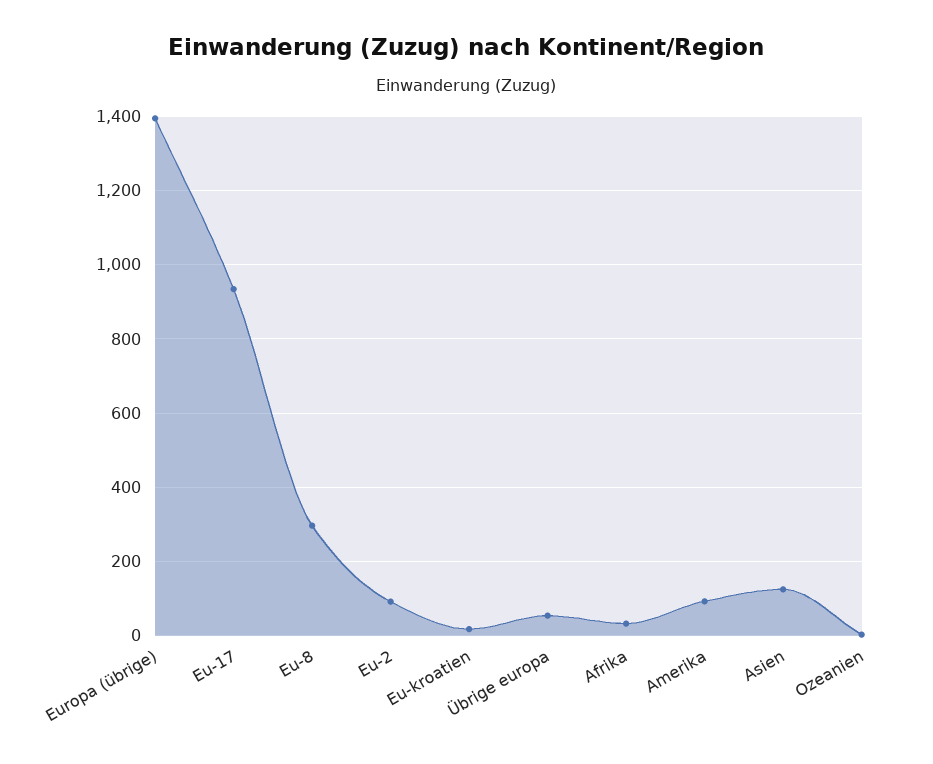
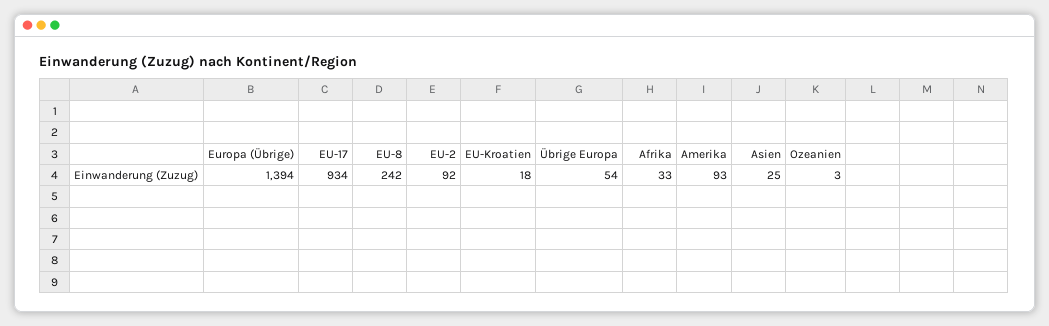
Eu-8: 300 -> 242
Asien: 120 -> 25

